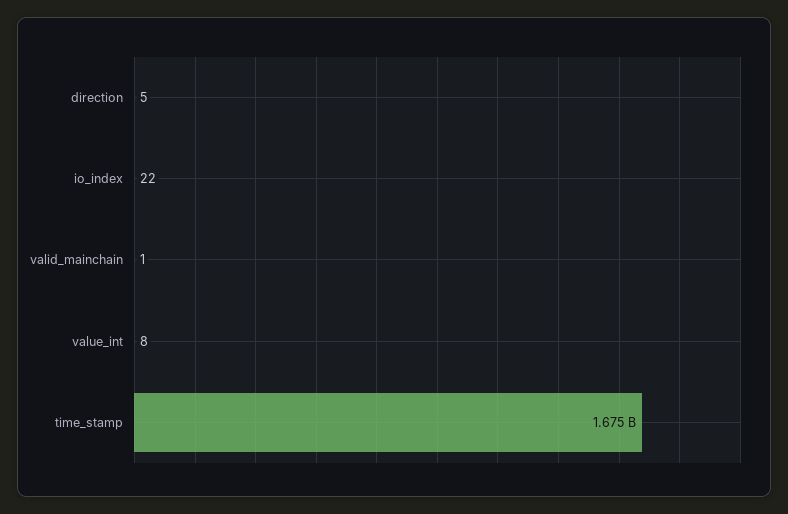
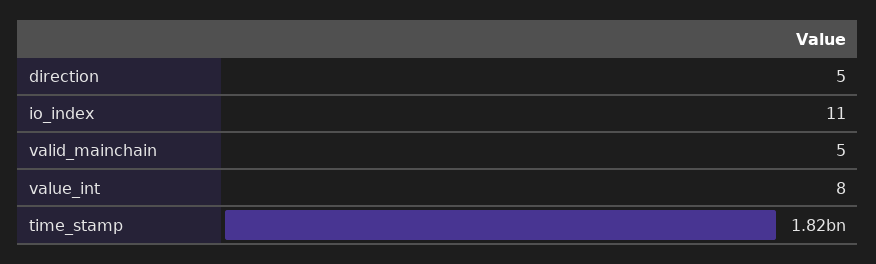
io_index: 22 -> 11
valid_mainchain: 1 -> 5
time_stamp: 1675000000 -> 1820000000

